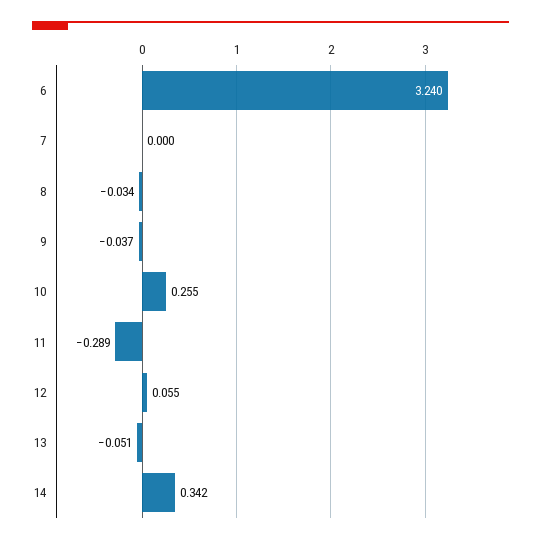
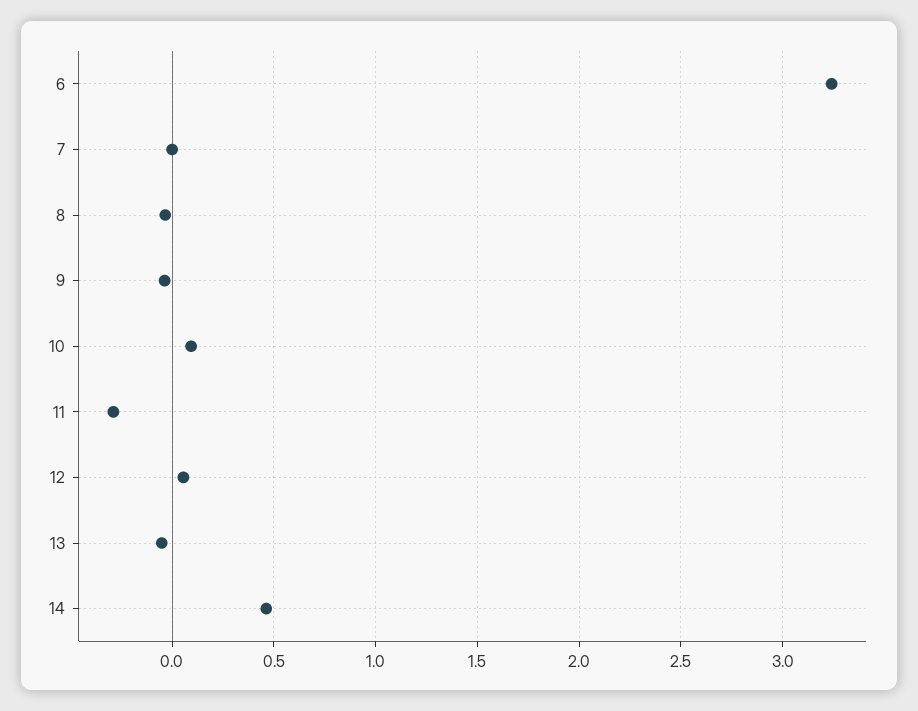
10: 0.255 -> 0.1
14: 0.342 -> 0.45

